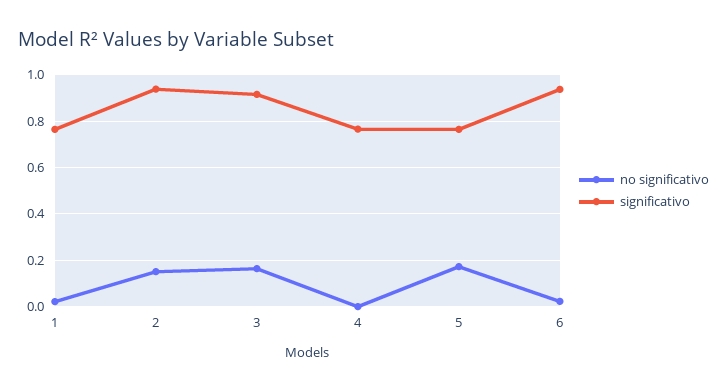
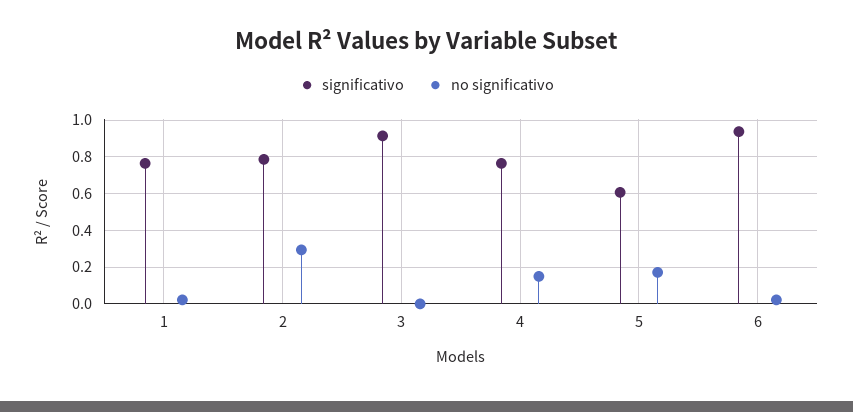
no significativo, 2: 0.15 -> 0.3
significativo, 2: 0.95 -> 0.8
no significativo, 3: 0.15 -> 0
no significativo, 4: 0 -> 0.15
significativo, 5: 0.75 -> 0.6

